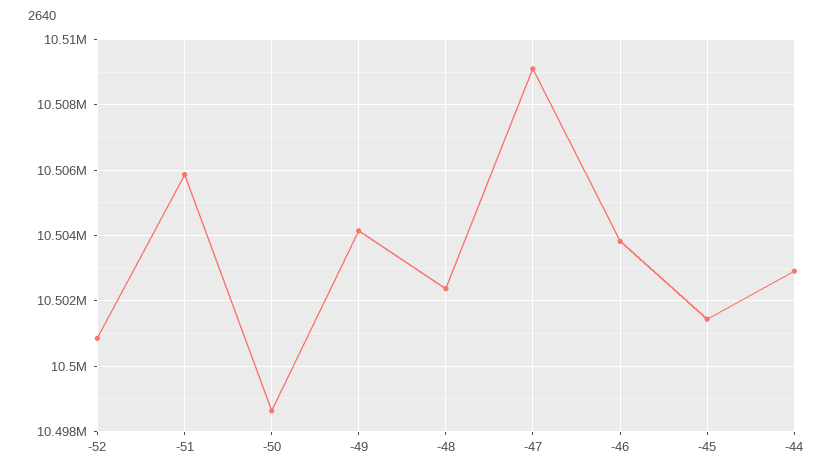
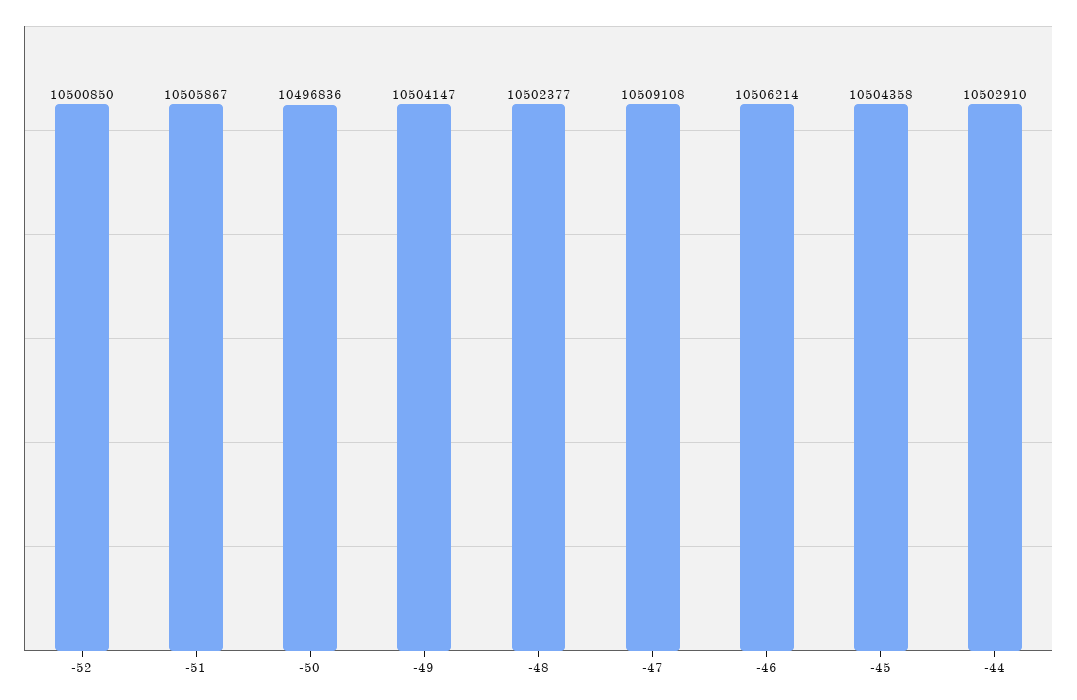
-50: 10498600 -> 10496836
-46: 10503800 -> 10506214
-45: 10501400 -> 10504358

